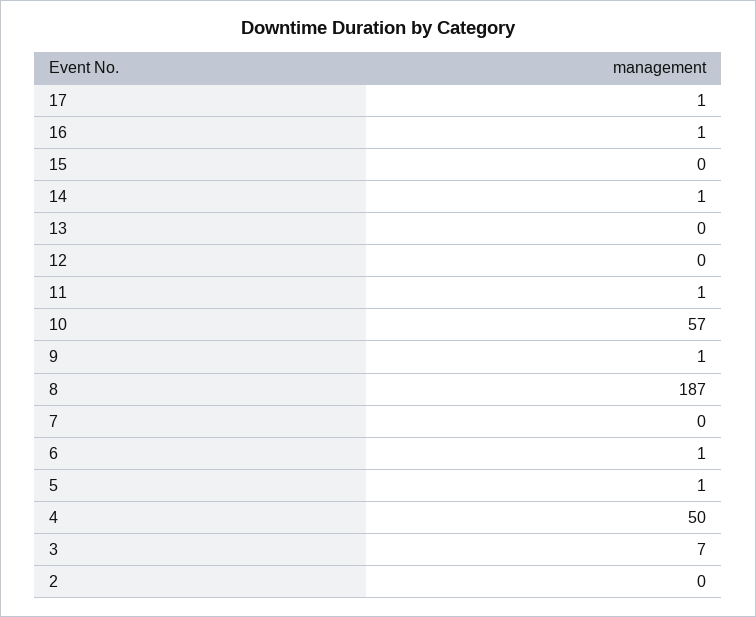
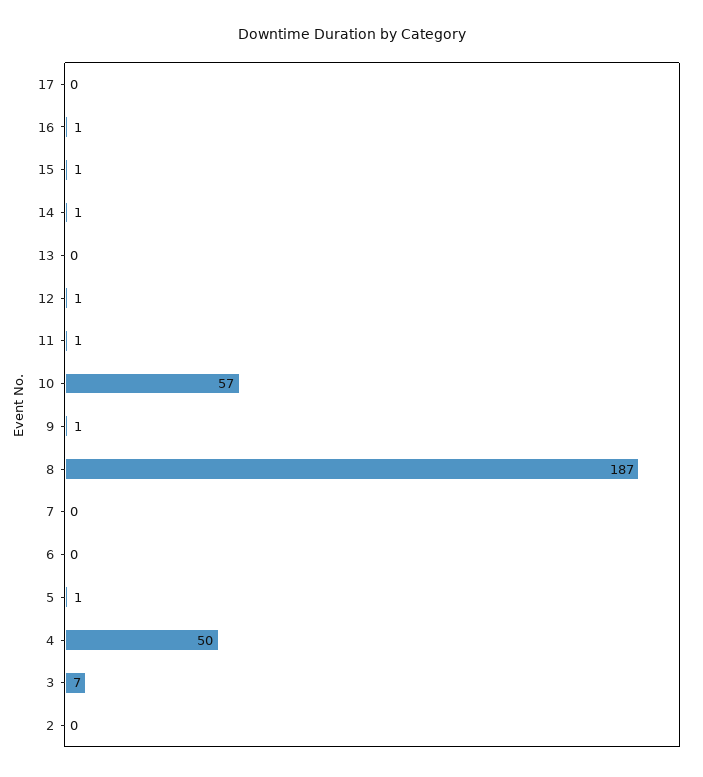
17: 1 -> 0
15: 0 -> 1
12: 0 -> 1
6: 1 -> 0

